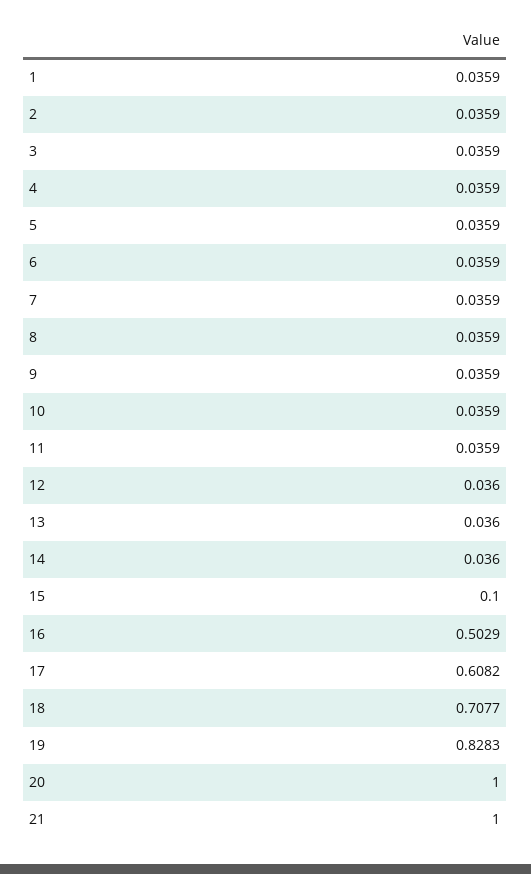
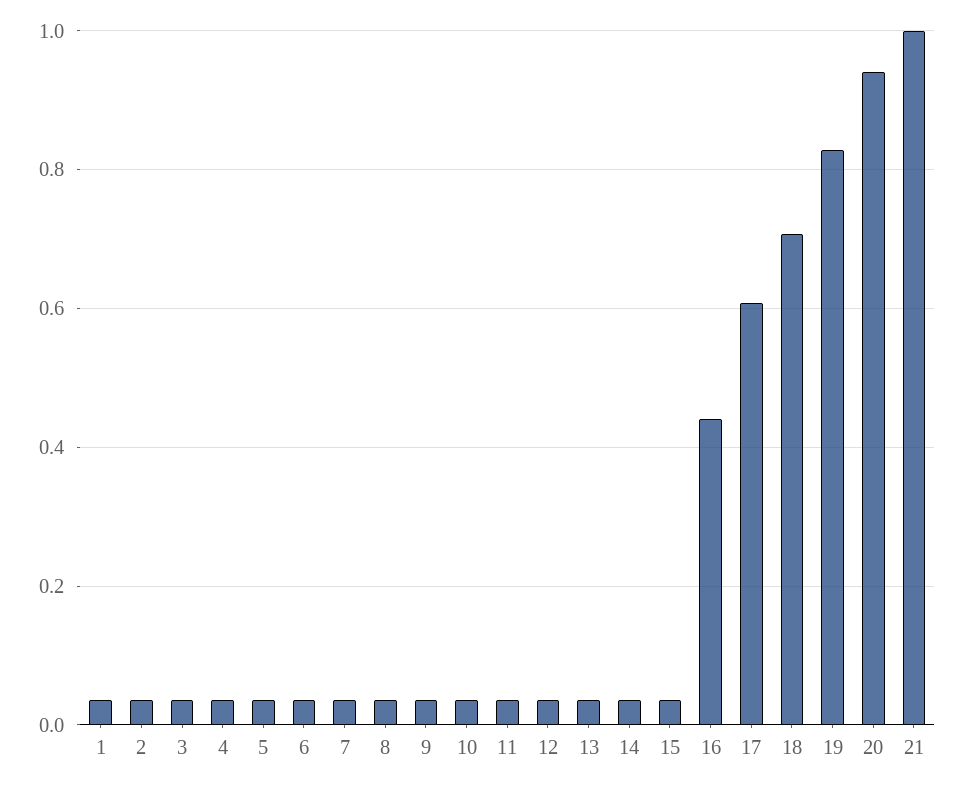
15: 0.1 -> 0.04
16: 0.5029 -> 0.44
20: 1 -> 0.94

